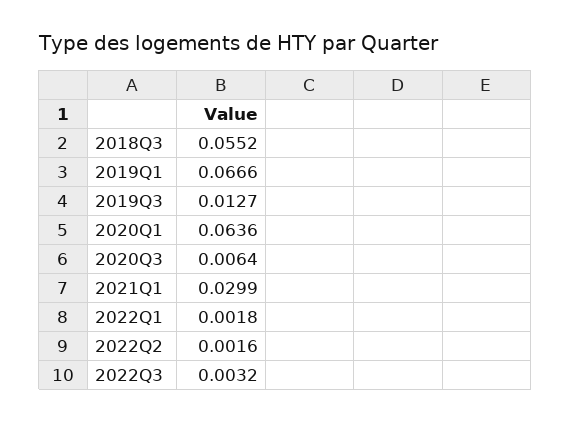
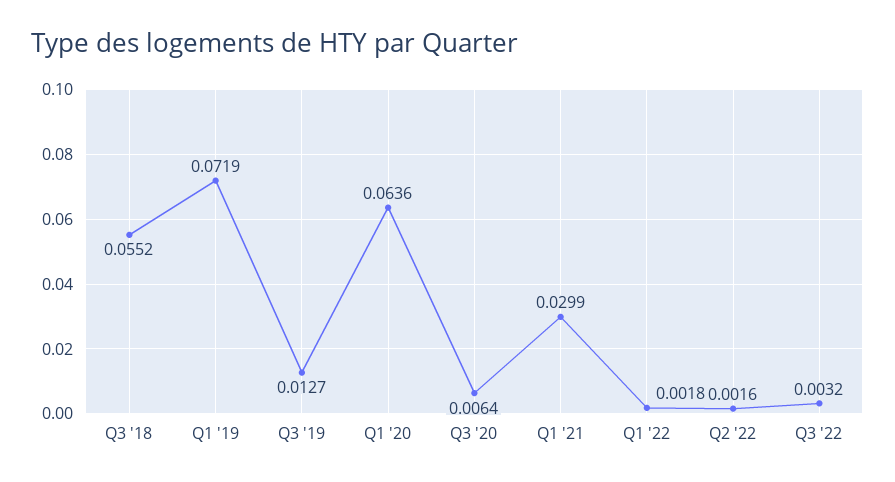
2019Q1: 0.0666 -> 0.0719

